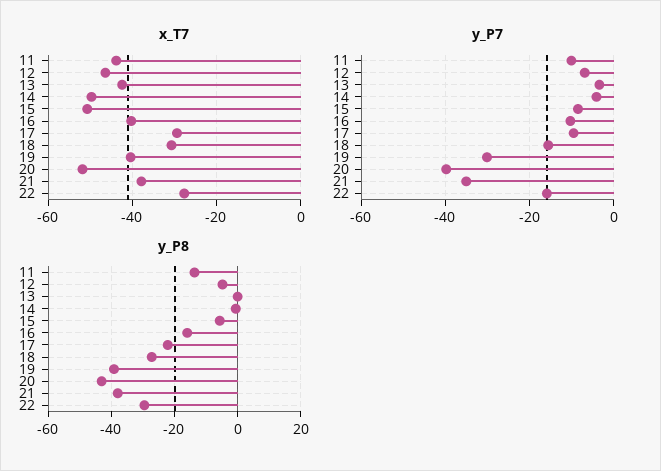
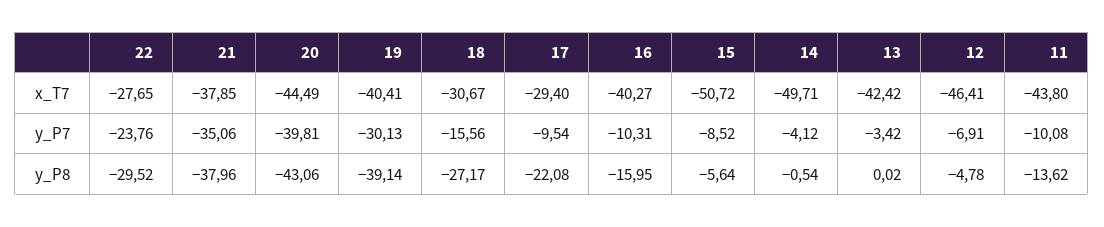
x_T7, 20: -52 -> -44.49
y_P7, 22: -16 -> -23.76

